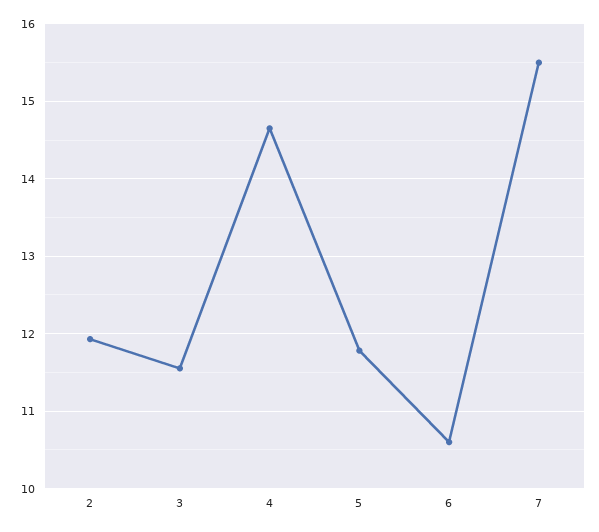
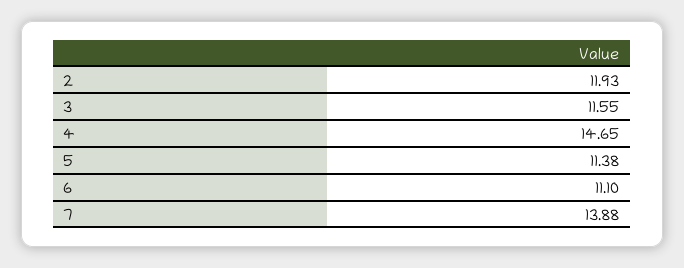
5: 11.8 -> 11.38
6: 10.6 -> 11.1
7: 15.5 -> 13.88

